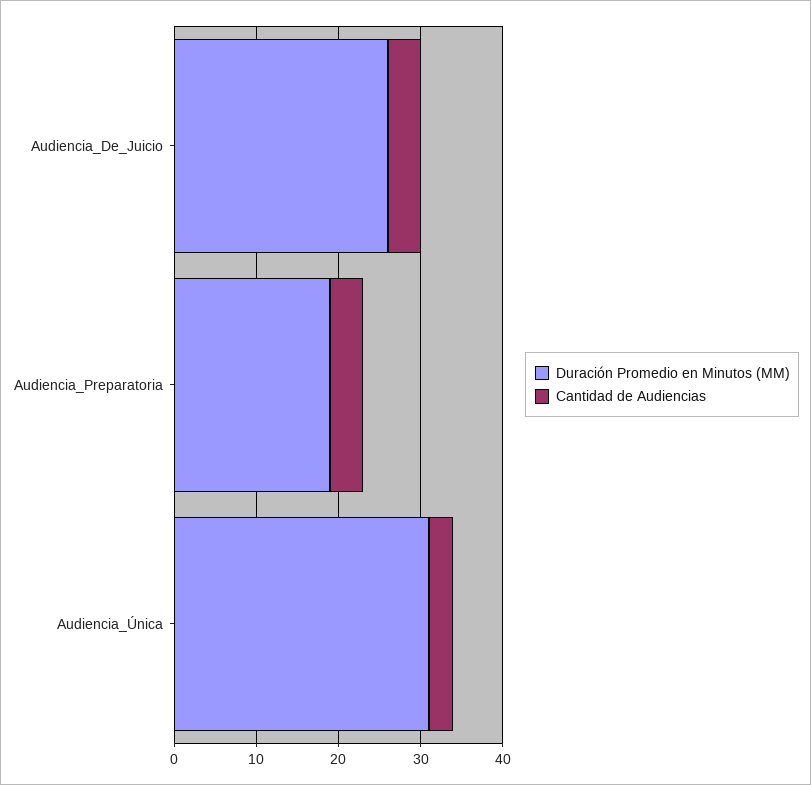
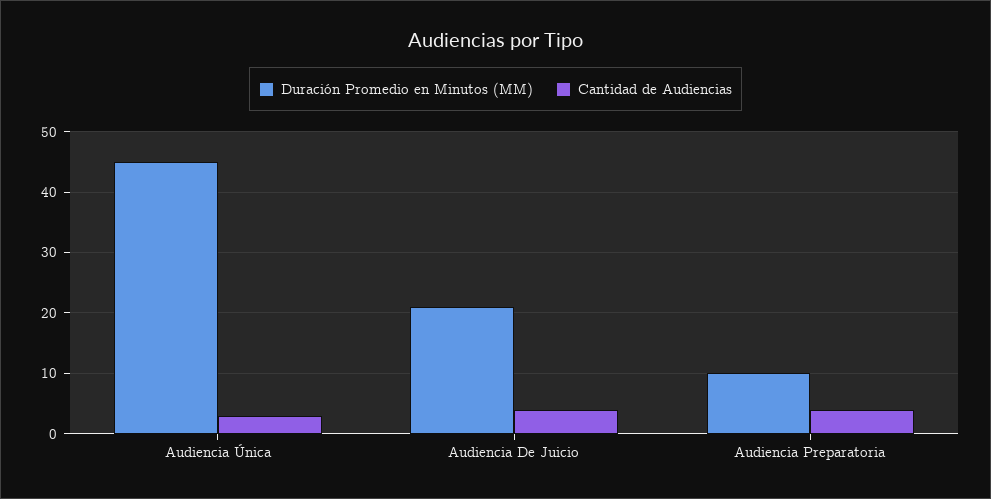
Duración Promedio en Minutos (MM), Audiencia_De_Juicio: 26 -> 21
Duración Promedio en Minutos (MM), Audiencia_Preparatoria: 19 -> 10
Duración Promedio en Minutos (MM), Audiencia_Única: 31 -> 45

